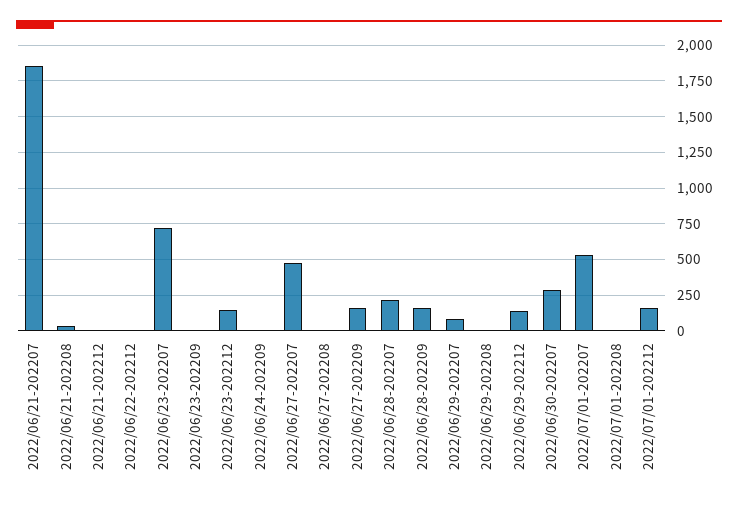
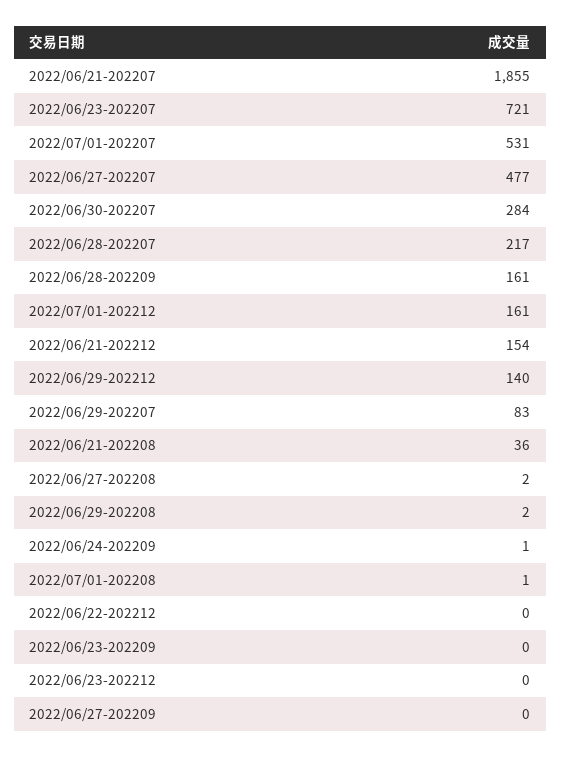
2022/06/21-202212: 0 -> 154
2022/06/23-202212: 150 -> 0
2022/06/27-202209: 150 -> 0

